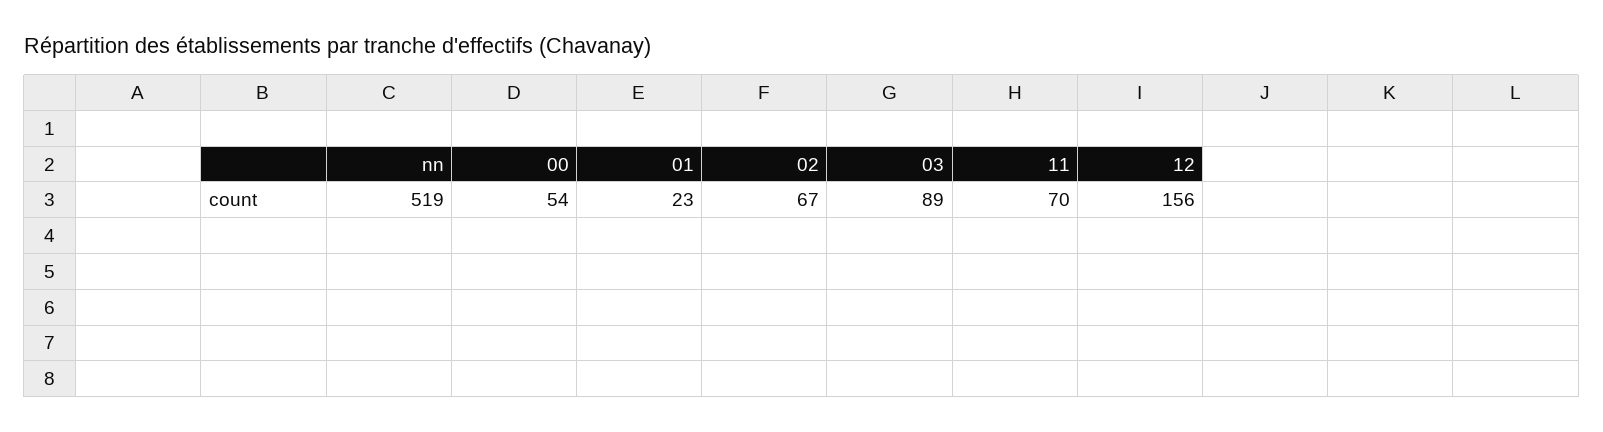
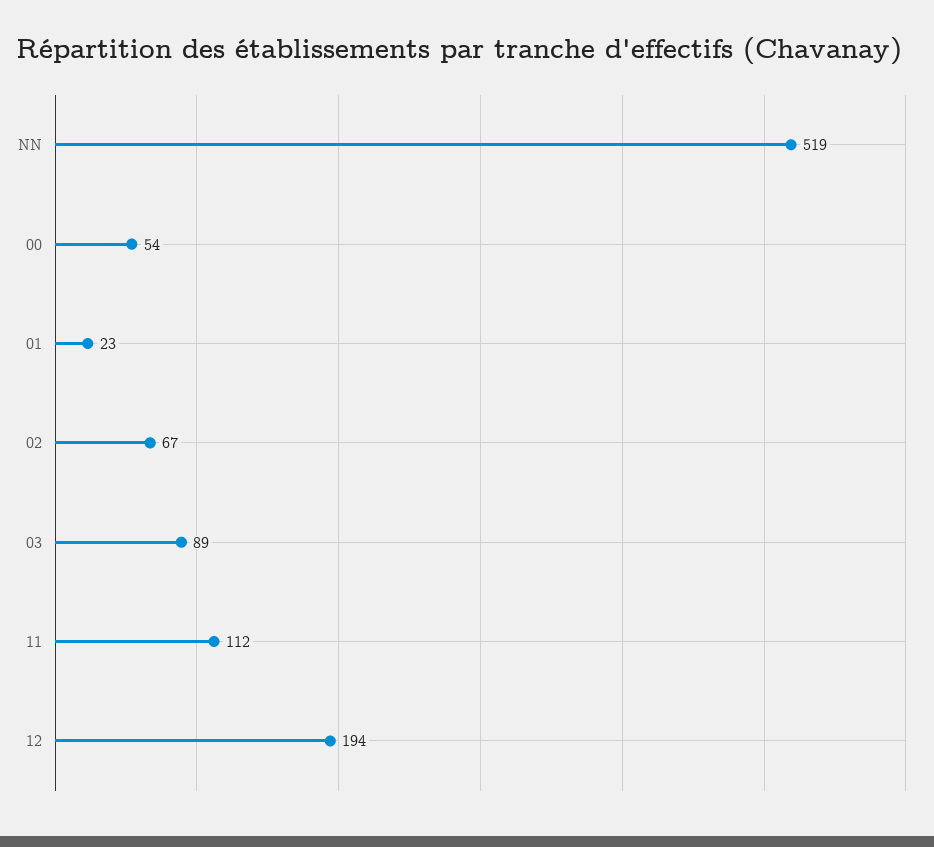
11: 70 -> 112
12: 156 -> 194

